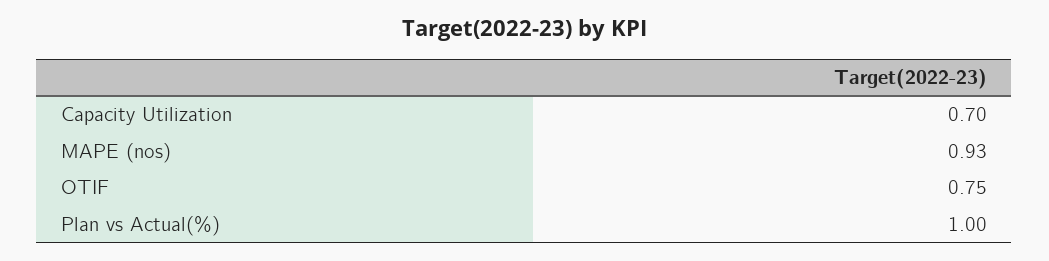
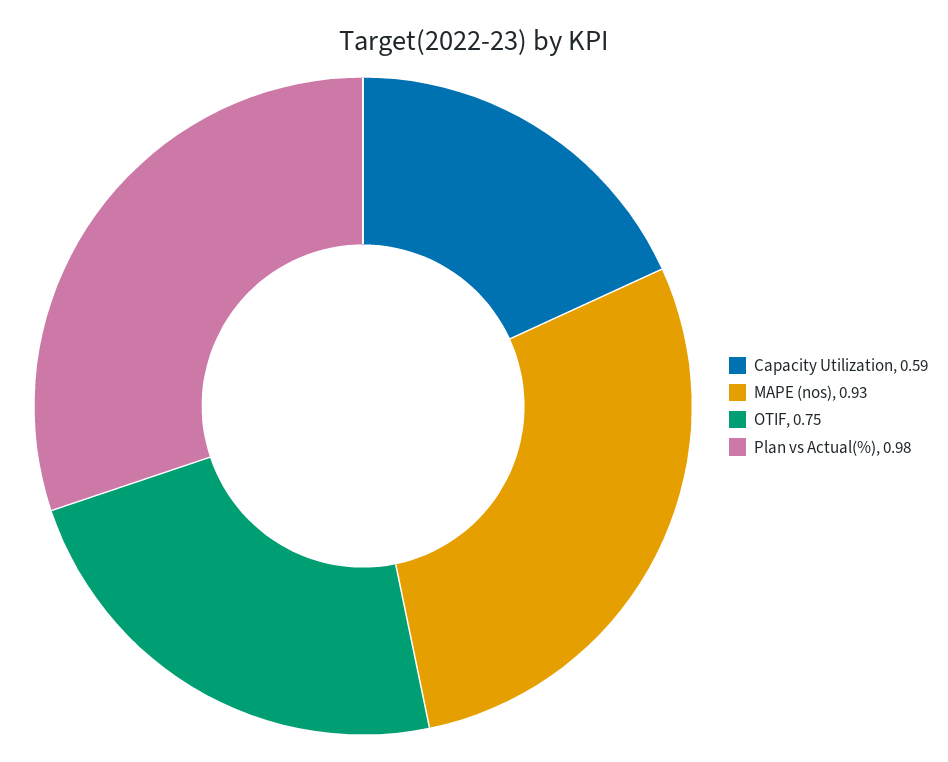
Capacity Utilization: 0.7 -> 0.59
Plan vs Actual(%): 1 -> 0.98

